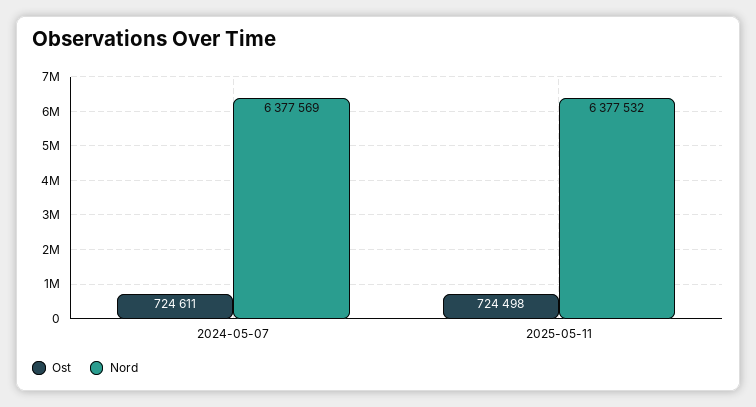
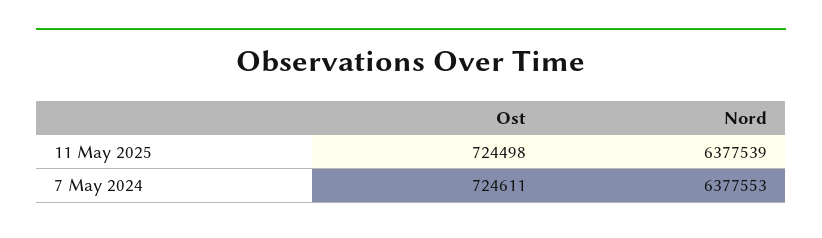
Nord, 2024-05-07: 6377569 -> 6377553
Nord, 2025-05-11: 6377532 -> 6377539

